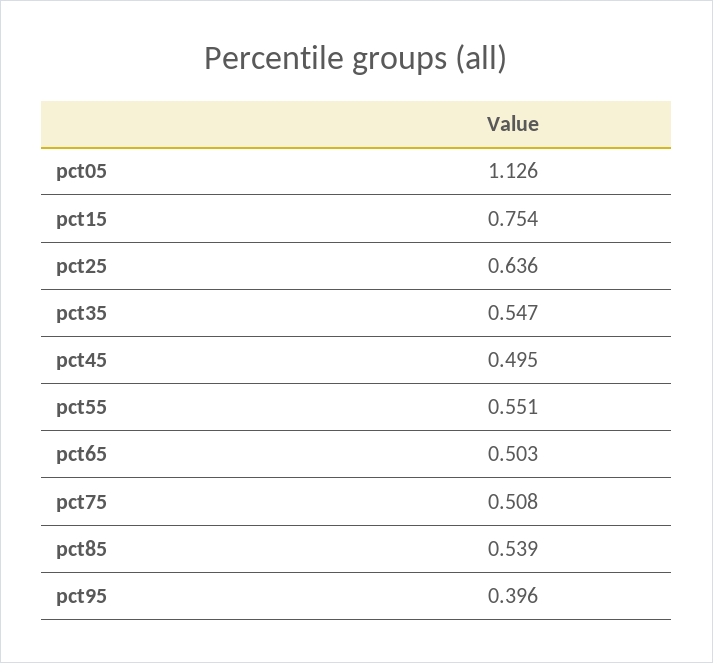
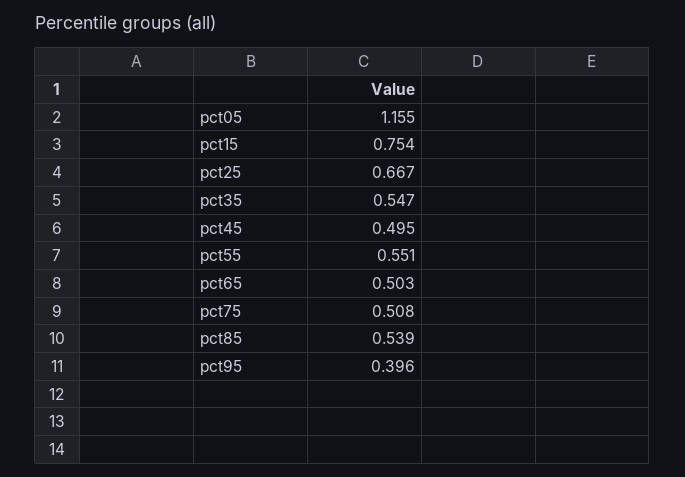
pct05: 1.126 -> 1.155
pct25: 0.636 -> 0.667

